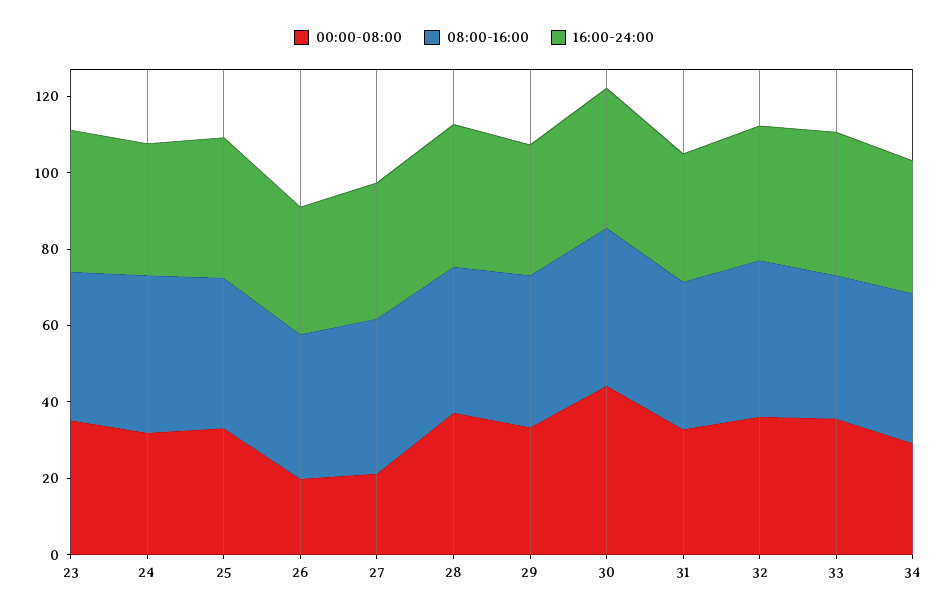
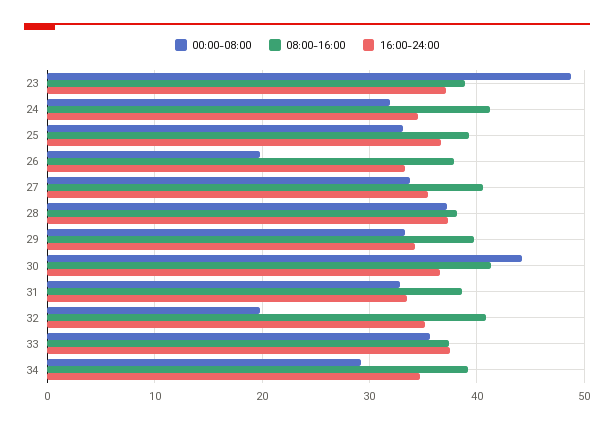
00:00-08:00, 23: 35 -> 49
00:00-08:00, 27: 20 -> 34
00:00-08:00, 32: 35 -> 20

